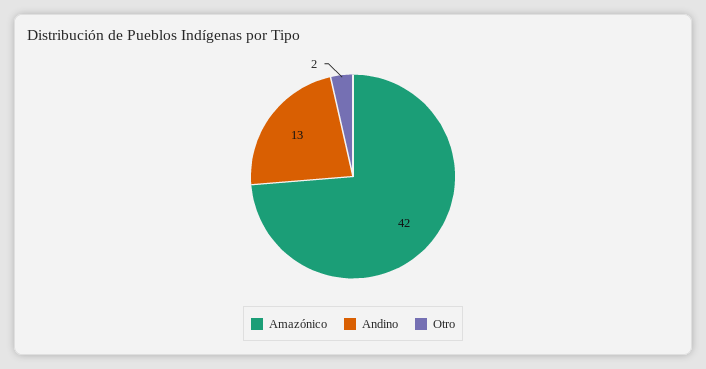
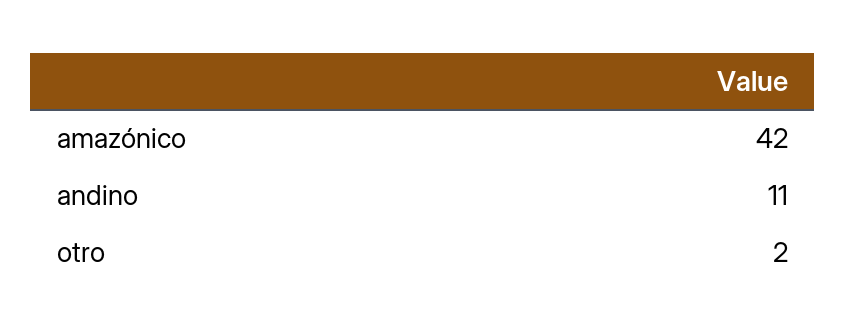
Andino: 13 -> 11

